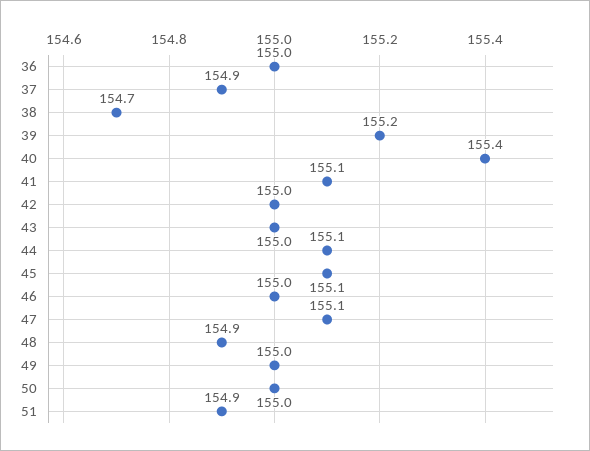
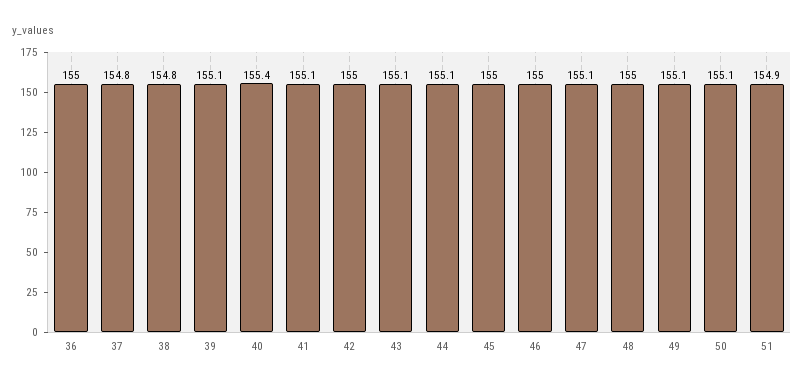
37: 154.9 -> 154.8
38: 154.7 -> 154.8
39: 155.2 -> 155.1
43: 155 -> 155.1
45: 155.1 -> 155
48: 154.9 -> 155
49: 155 -> 155.1
50: 155 -> 155.1

